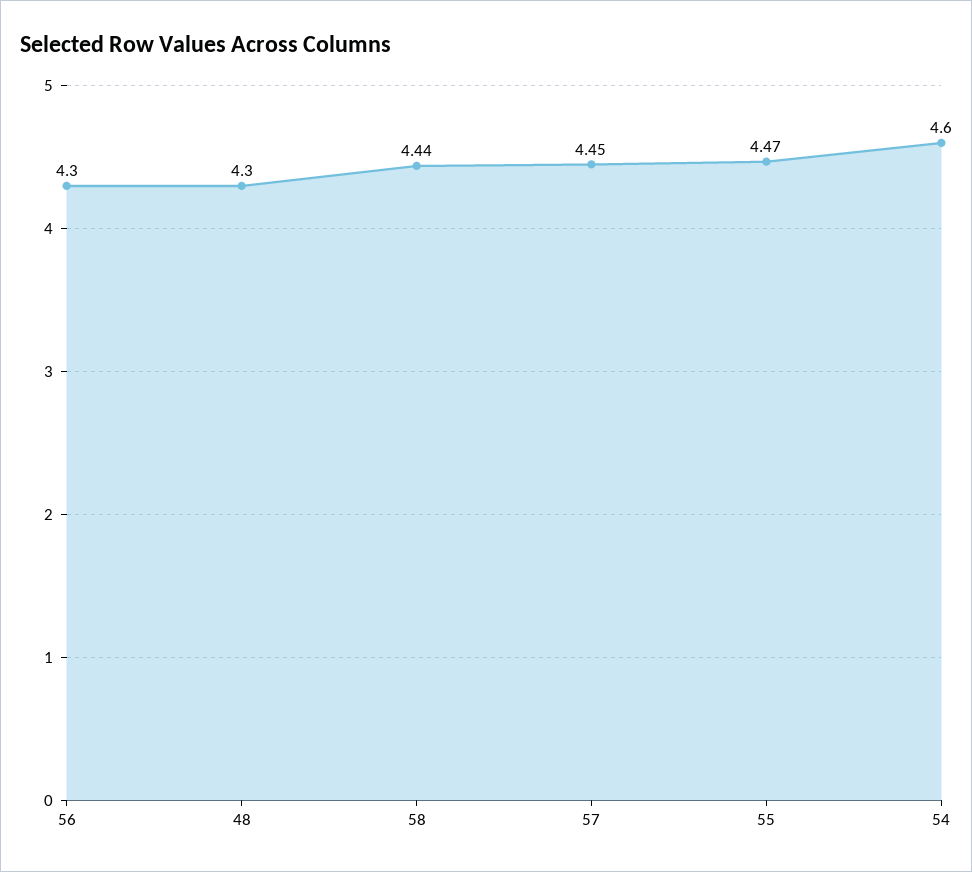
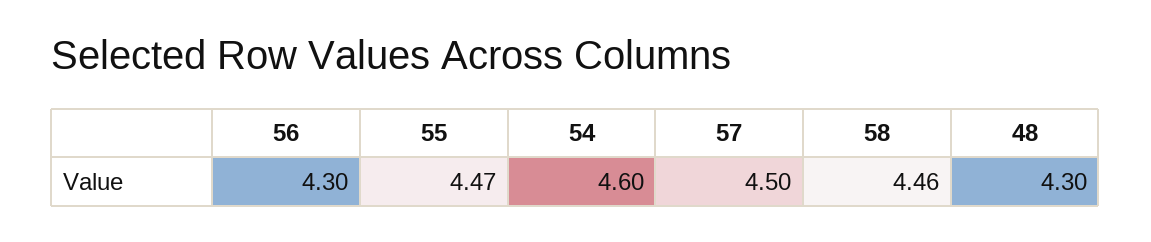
58: 4.44 -> 4.46
57: 4.45 -> 4.5

